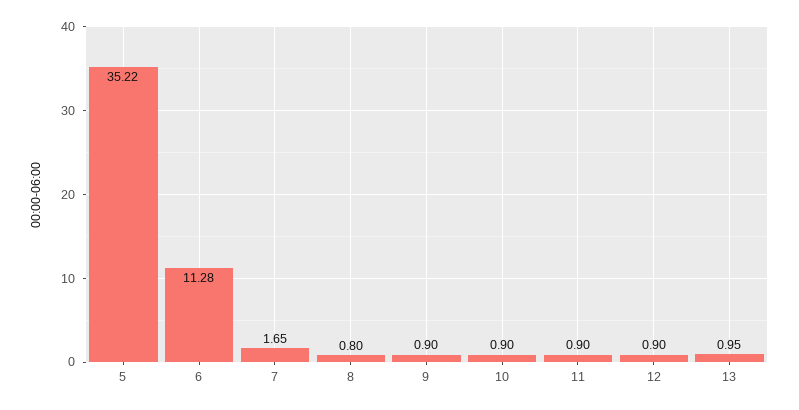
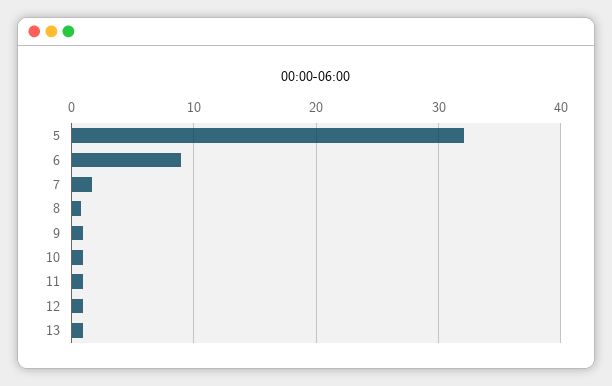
5: 35.22 -> 32
6: 11.28 -> 9

